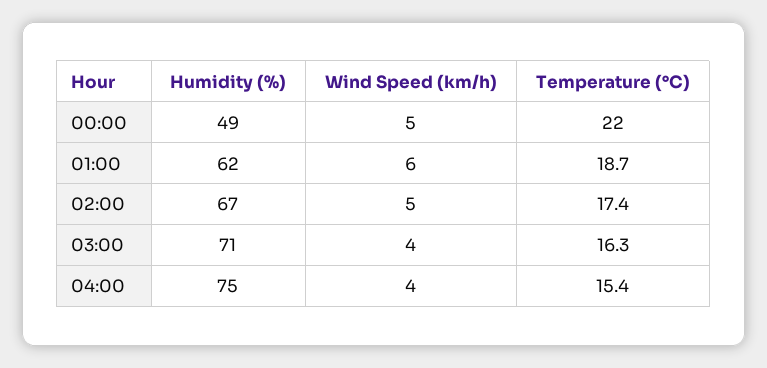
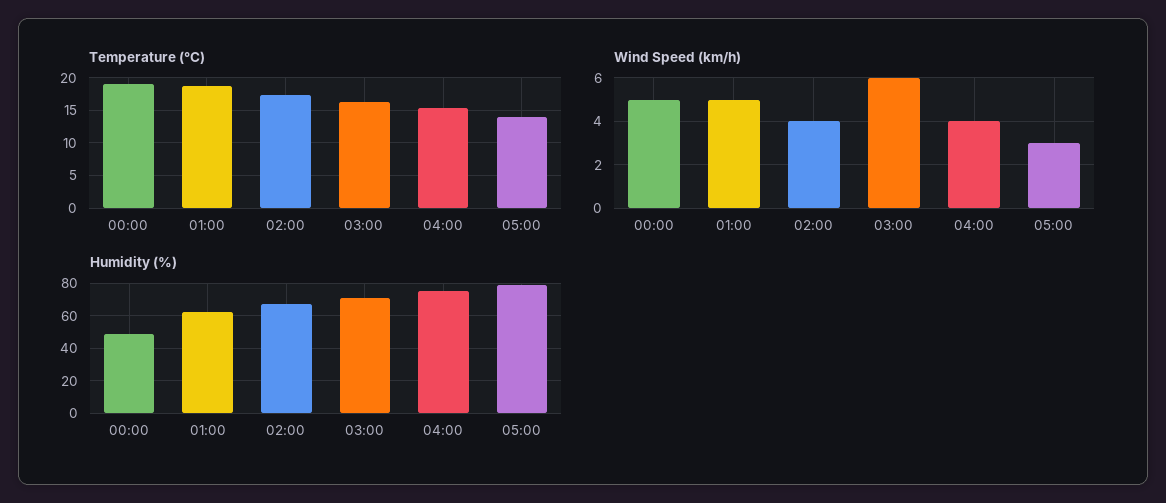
Temperature (°C), 00:00: 22 -> 19
Wind Speed (km/h), 01:00: 6 -> 5
Wind Speed (km/h), 02:00: 5 -> 4
Wind Speed (km/h), 03:00: 4 -> 6
Temperature (°C), 05:00: none -> 14
Wind Speed (km/h), 05:00: none -> 3
Humidity (%), 05:00: none -> 80

